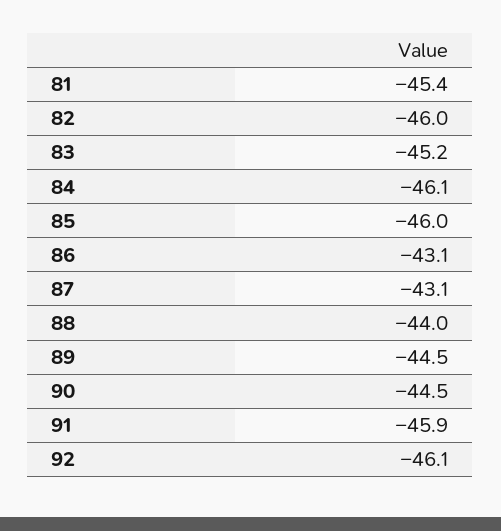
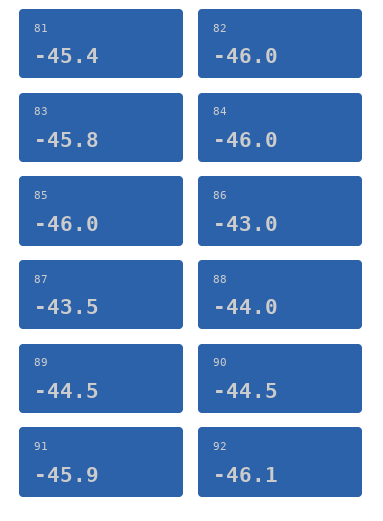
83: -45.2 -> -45.8
84: -46.1 -> -46
86: -43.1 -> -43
87: -43.1 -> -43.5

